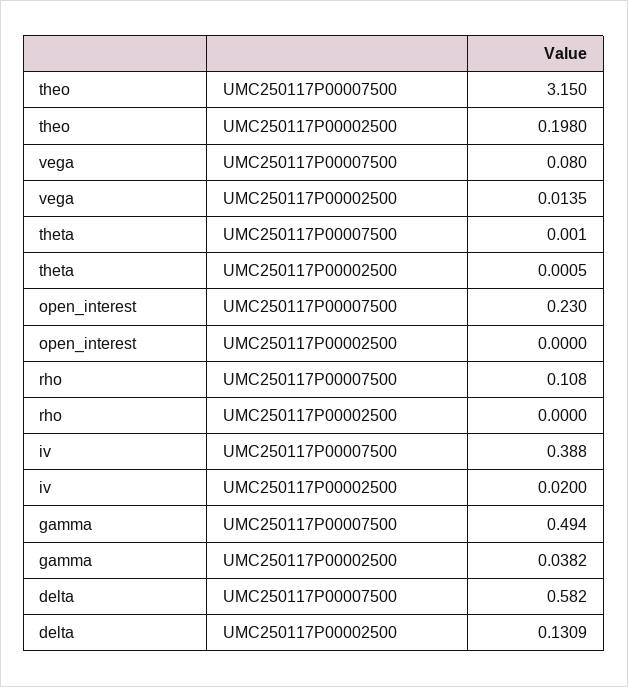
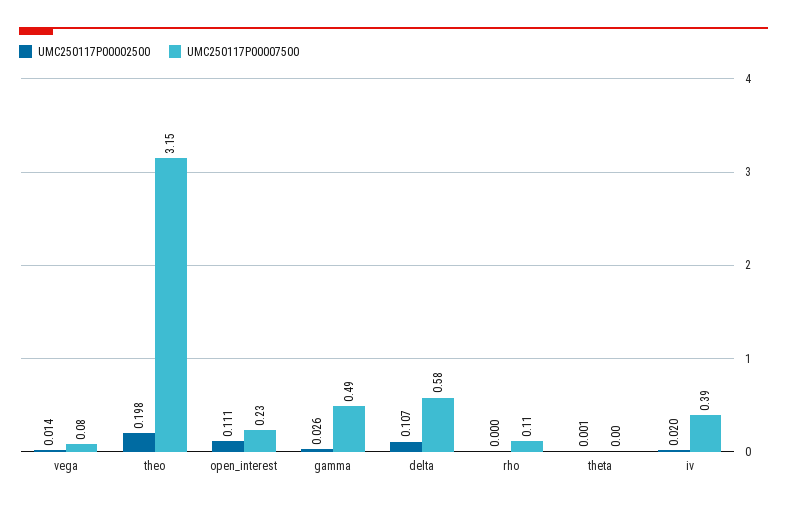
UMC250117P00002500, open_interest: 0 -> 0.111
UMC250117P00002500, gamma: 0.0382 -> 0.026
UMC250117P00002500, delta: 0.1309 -> 0.107

